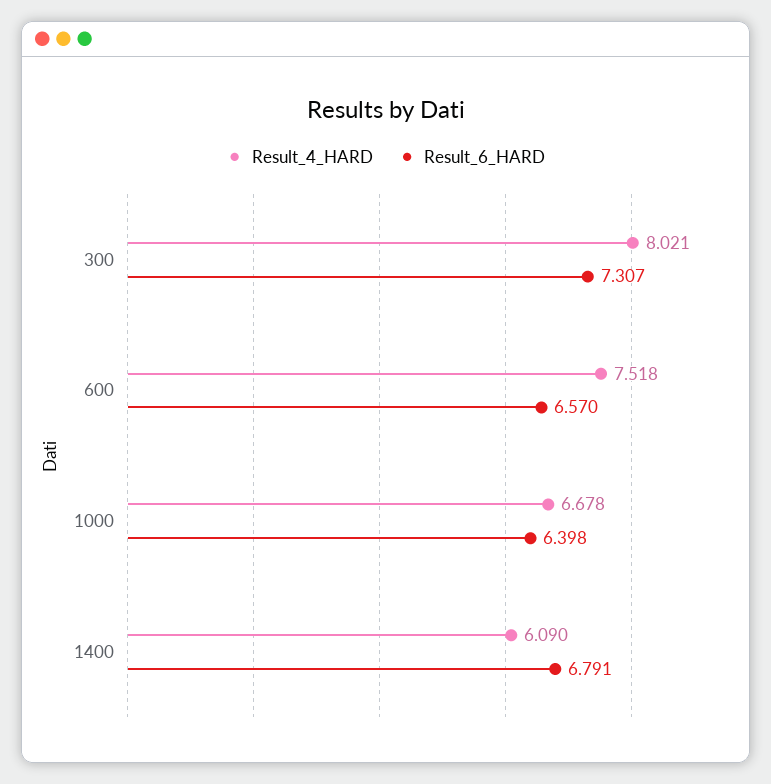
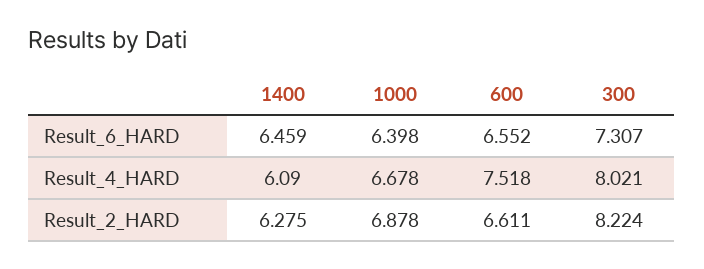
Result_6_HARD, 600: 6.57 -> 6.552
Result_6_HARD, 1400: 6.791 -> 6.459
Result_2_HARD, 1400: none -> 6.275
Result_2_HARD, 1000: none -> 6.878
Result_2_HARD, 600: none -> 6.611
Result_2_HARD, 300: none -> 8.224

